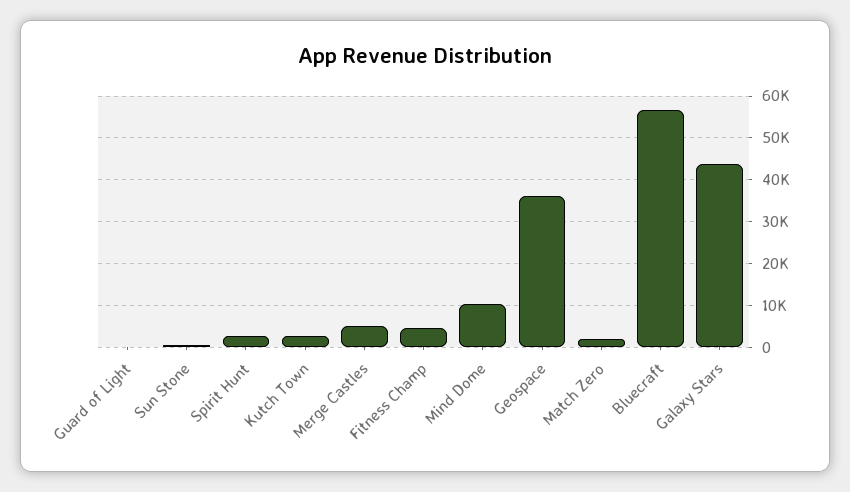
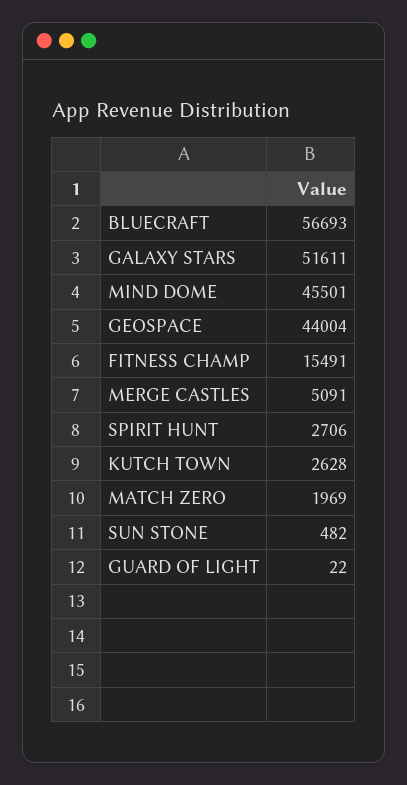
Fitness Champ: 4000 -> 15491
Mind Dome: 10000 -> 45501
Geospace: 36000 -> 44004
Galaxy Stars: 44000 -> 51611

